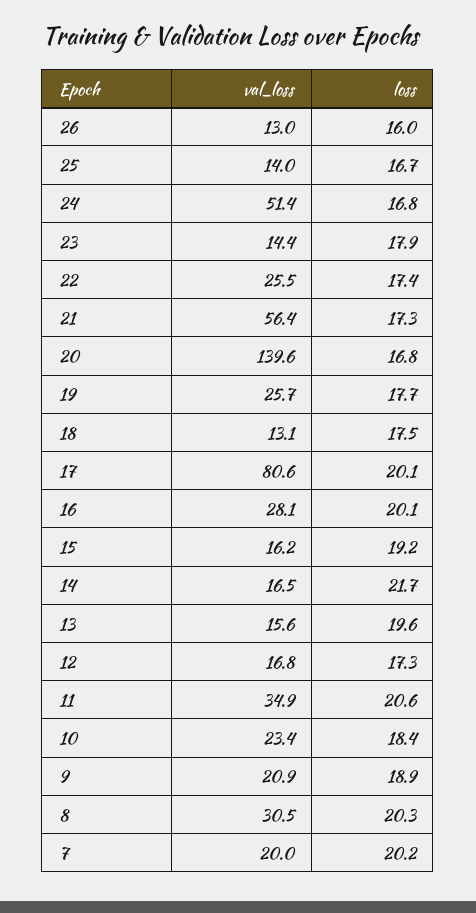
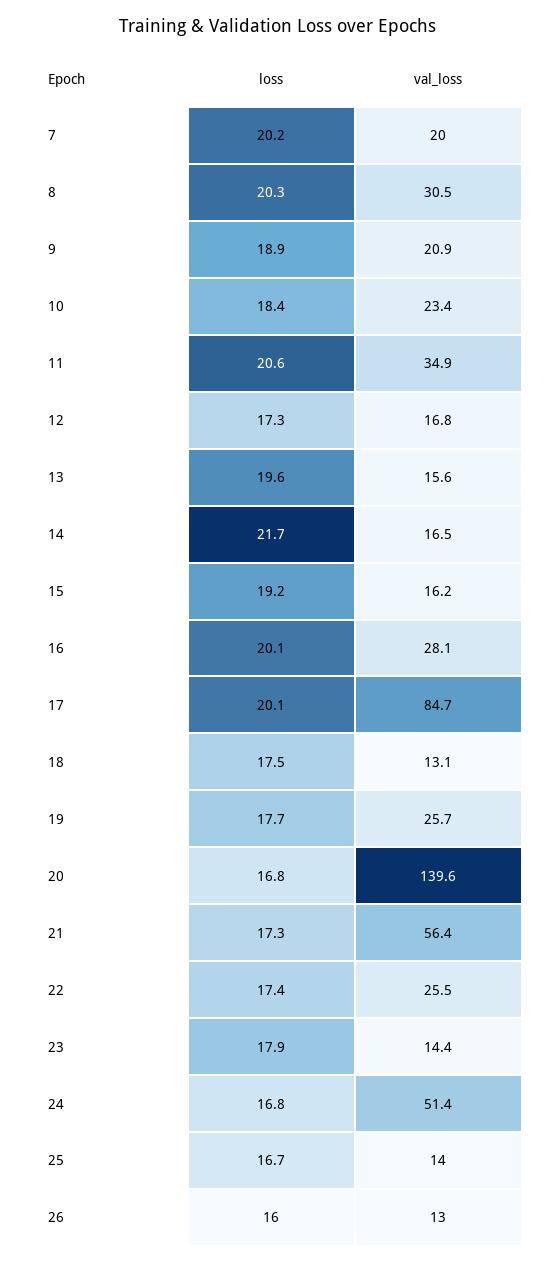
val_loss, 17: 80.6 -> 84.7

